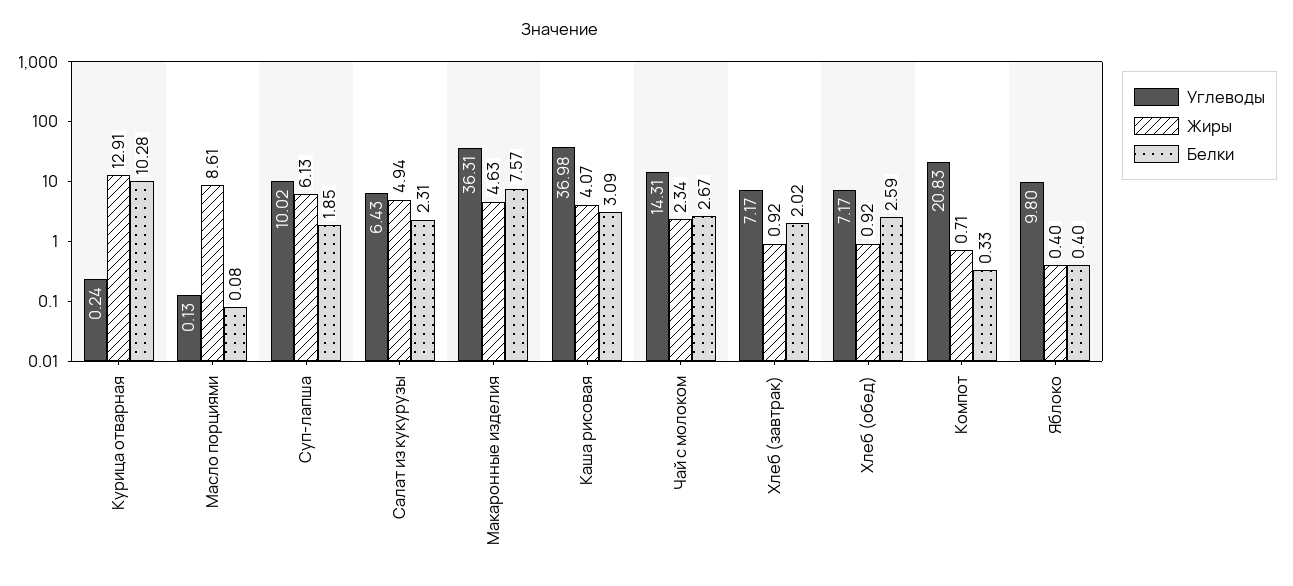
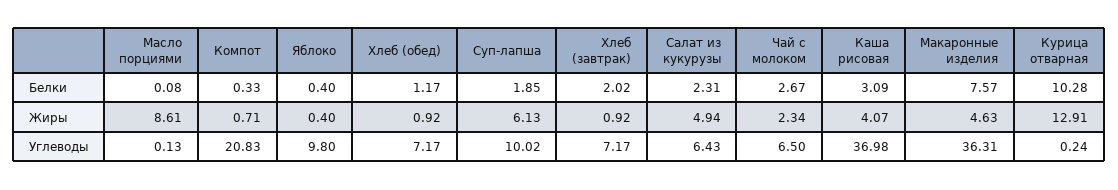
Углеводы, Чай с молоком: 14.31 -> 6.5
Белки, Хлеб (обед): 2.59 -> 1.17

